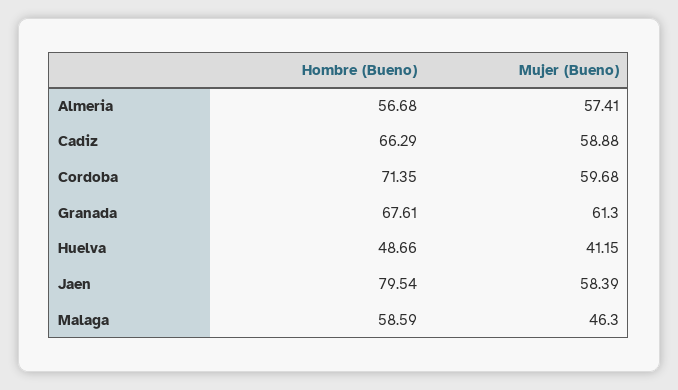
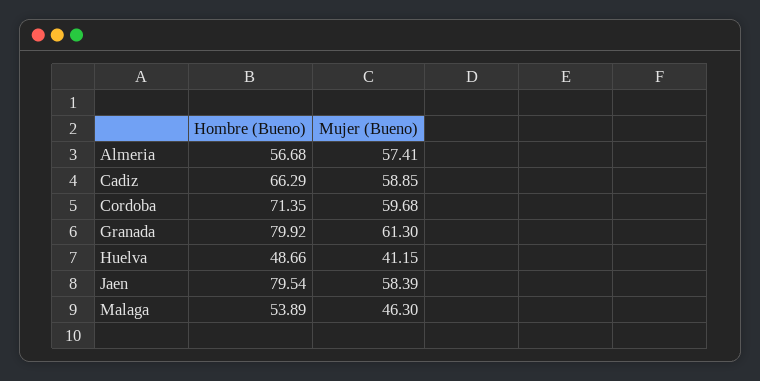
Mujer (Bueno), Cadiz: 58.88 -> 58.85
Hombre (Bueno), Granada: 67.61 -> 79.92
Hombre (Bueno), Malaga: 58.59 -> 53.89

